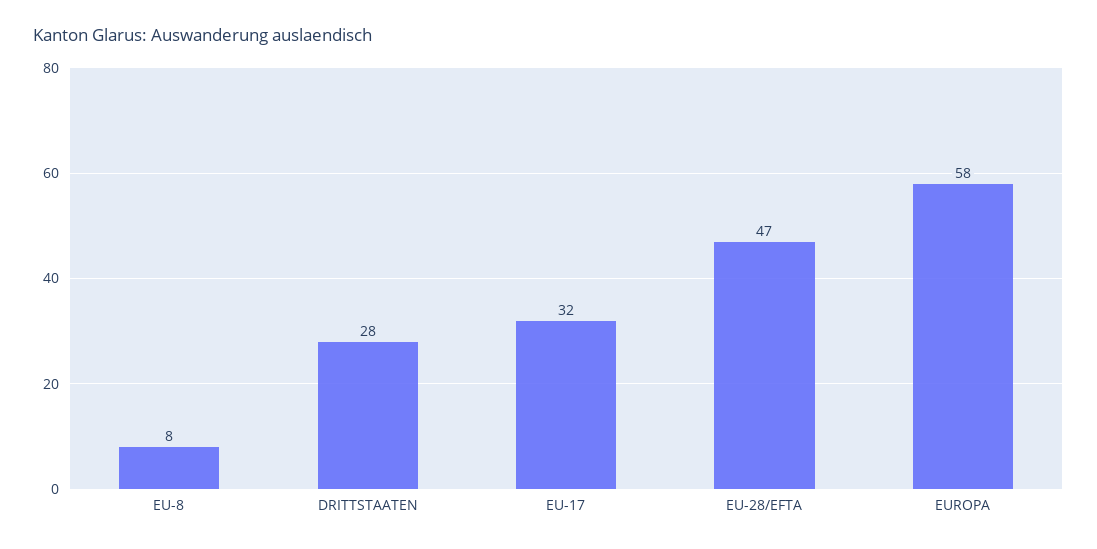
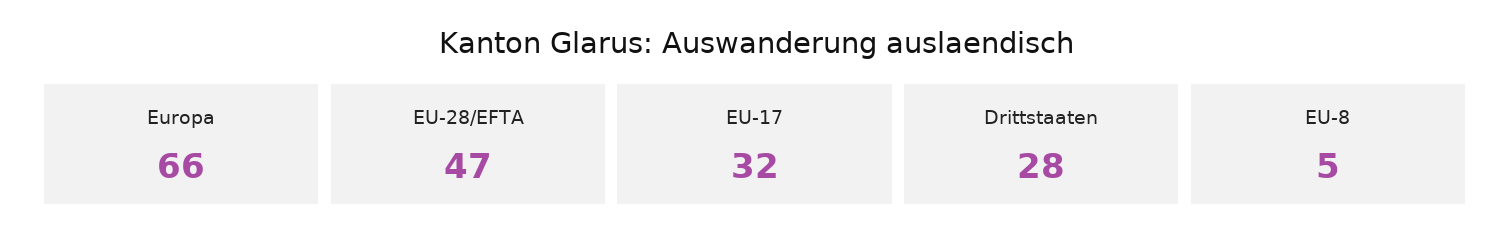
EU-8: 8 -> 5
EUROPA: 58 -> 66

